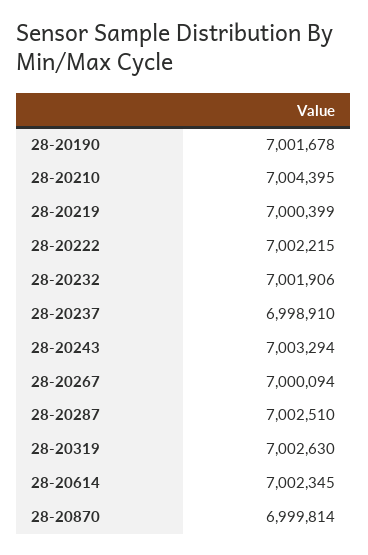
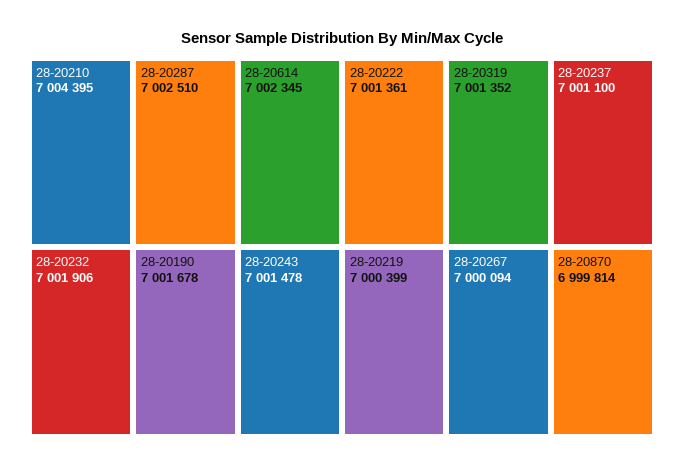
28-20222: 7002215 -> 7001361
28-20237: 6998910 -> 7001100
28-20243: 7003294 -> 7001478
28-20319: 7002630 -> 7001352

